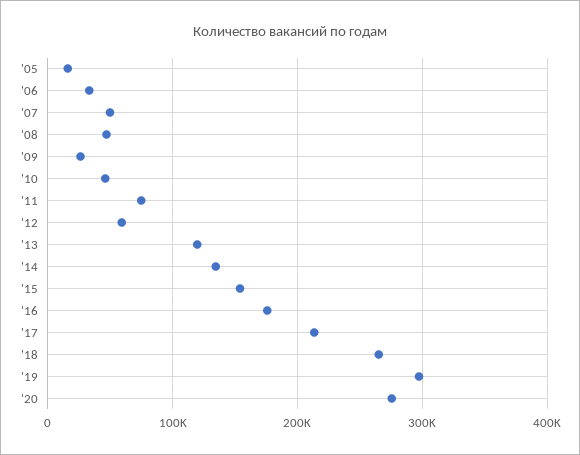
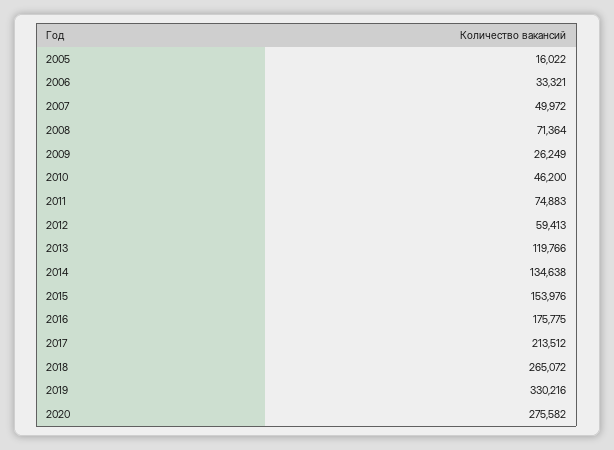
'08: 50000 -> 71364
'19: 300000 -> 330216

